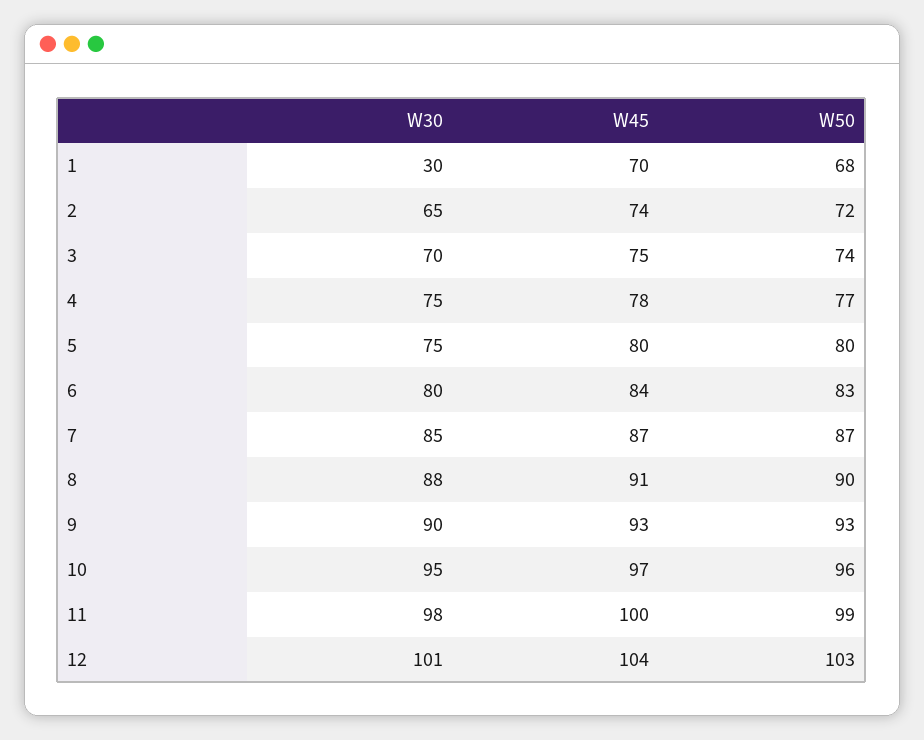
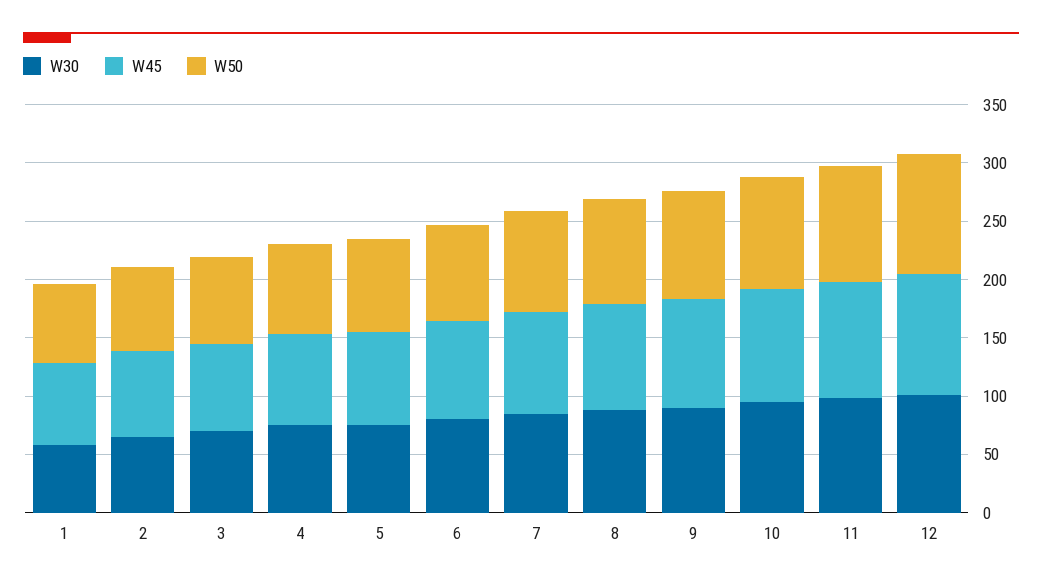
W30, 1: 30 -> 60

